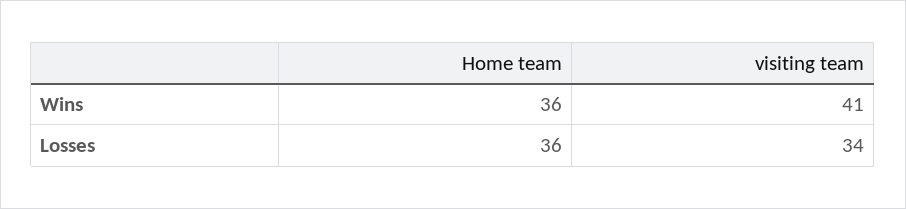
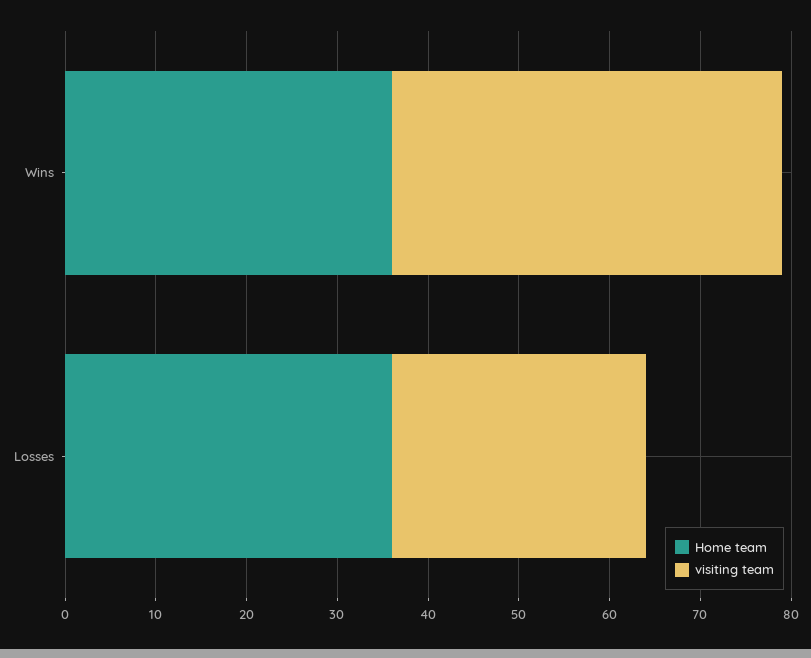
visiting team, Wins: 41 -> 43
visiting team, Losses: 34 -> 28

